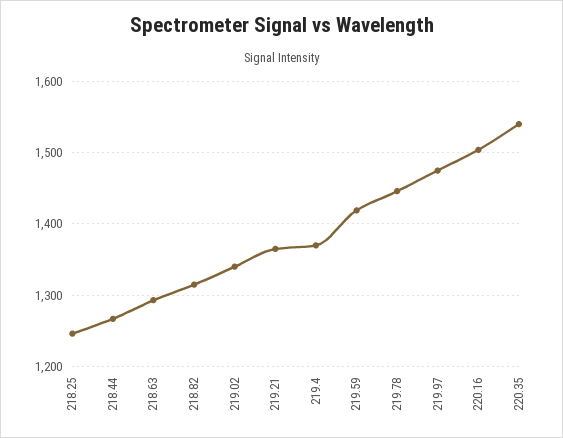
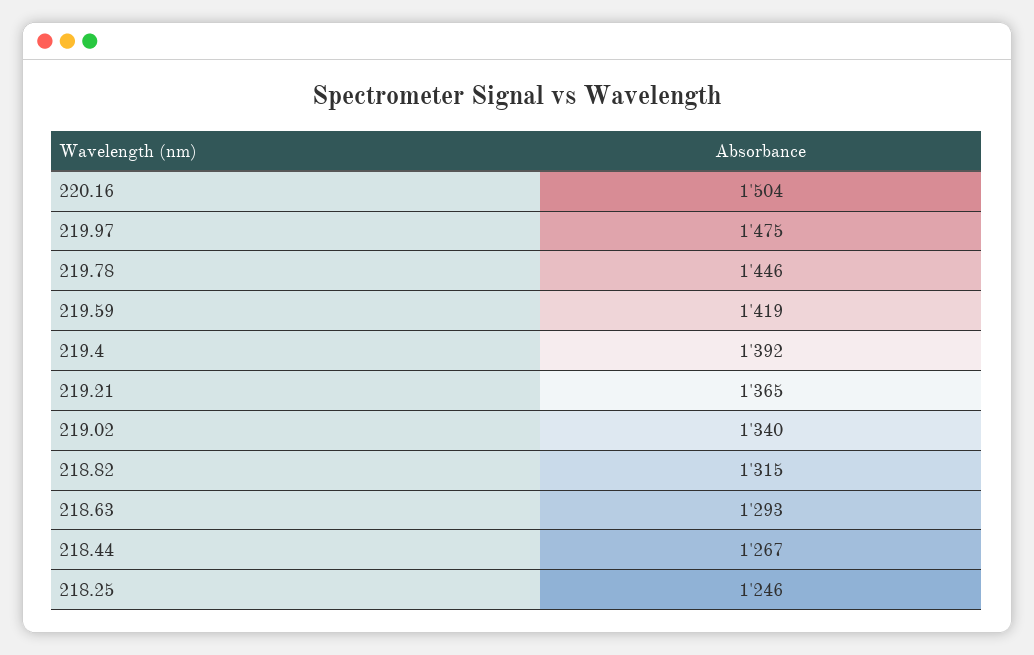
219.4: 1370 -> 1392
220.35: 1540 -> none

